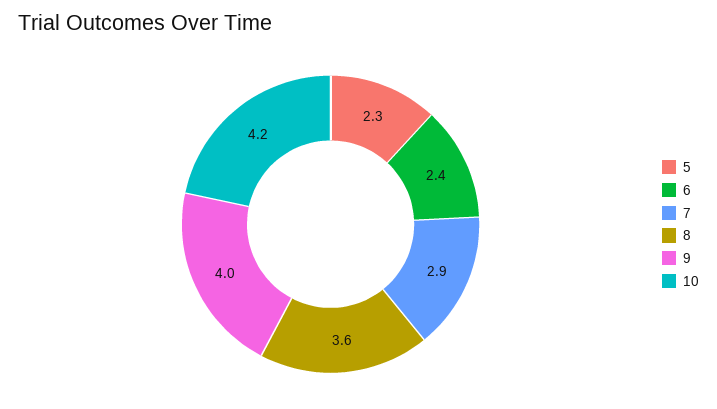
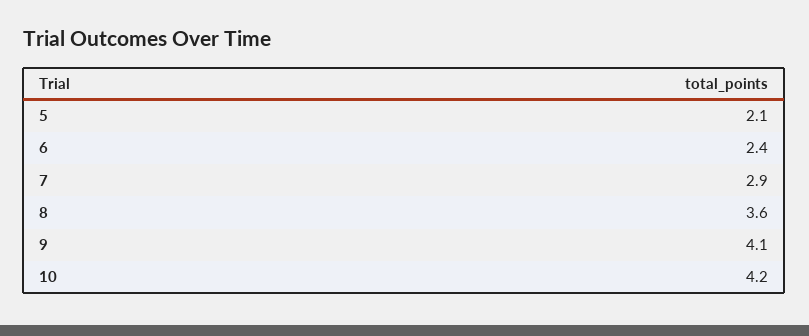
5: 2.3 -> 2.1
9: 4 -> 4.1

